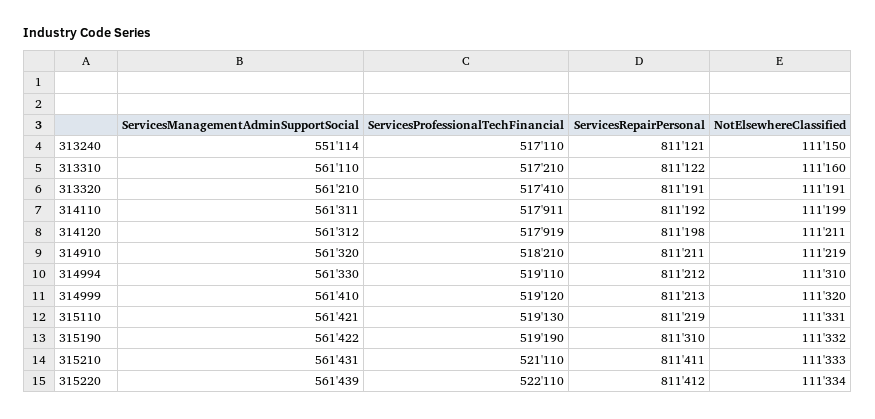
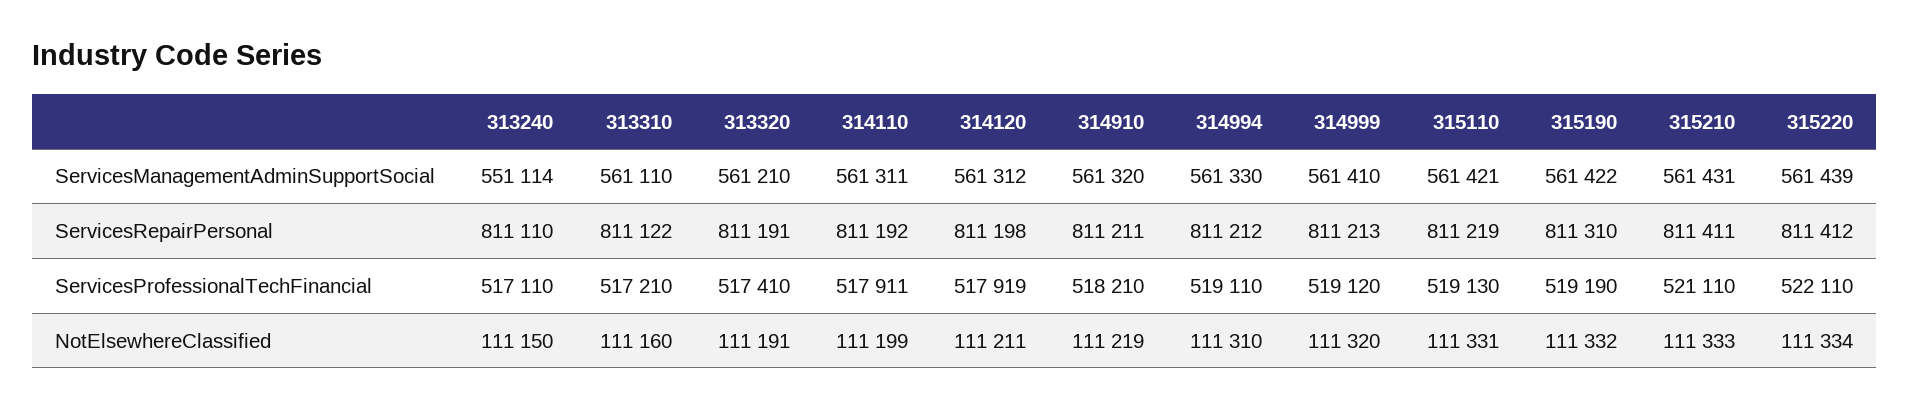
ServicesRepairPersonal, 313240: 811121 -> 811110

